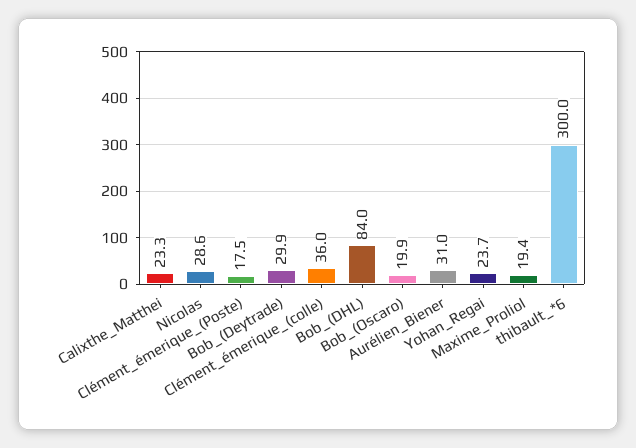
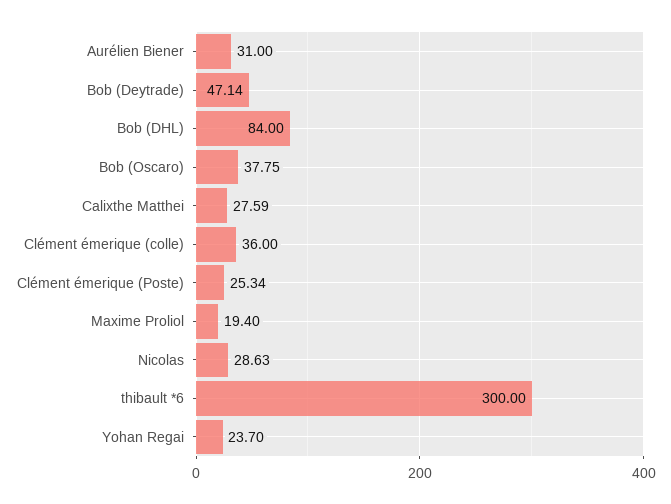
Calixthe_Matthei: 23.3 -> 27.59
Clément_émerique_(Poste): 17.5 -> 25.34
Bob_(Deytrade): 29.9 -> 47.14
Bob_(Oscaro): 19.9 -> 37.75

